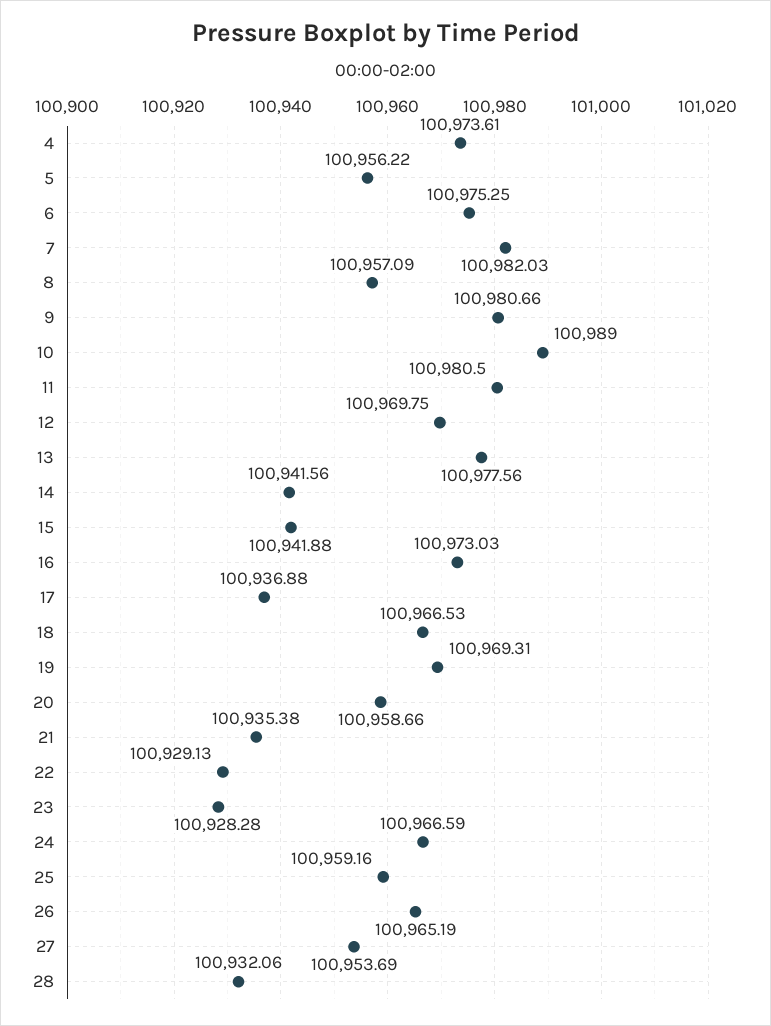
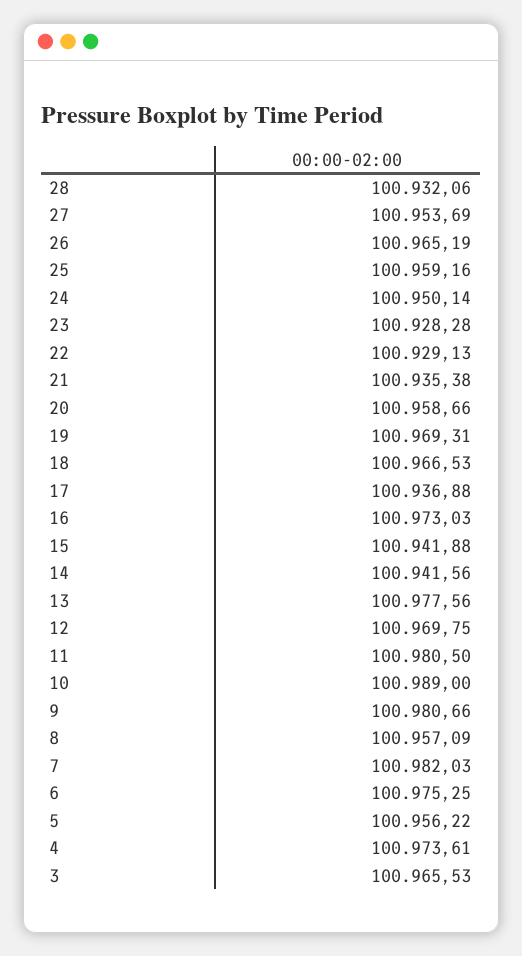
24: 100966.59 -> 100950.14
3: none -> 100965.53

